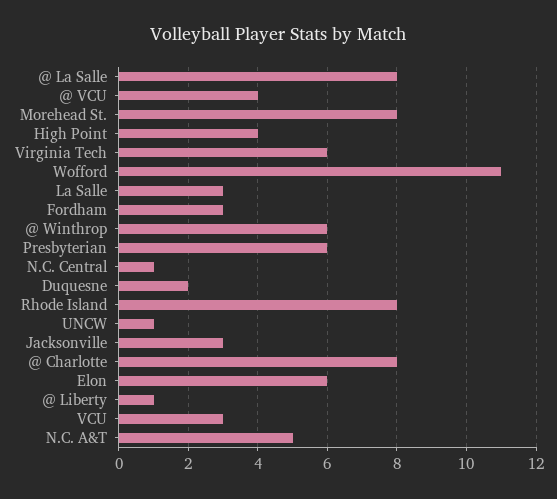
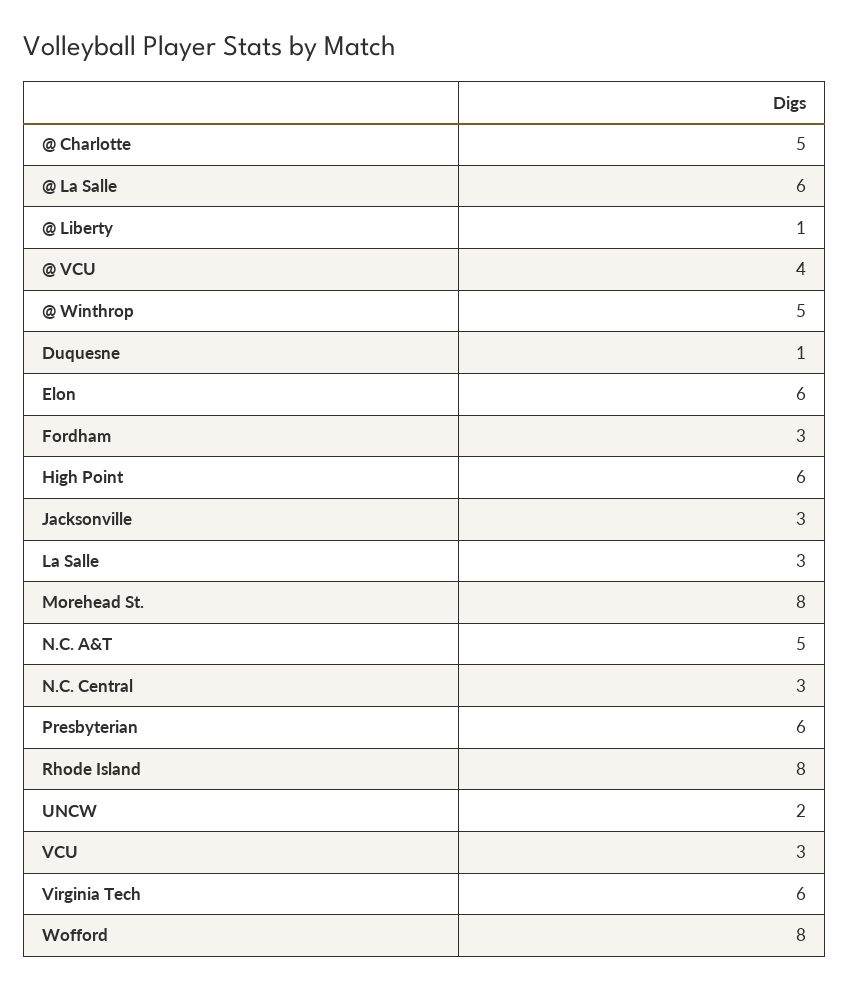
@ La Salle: 8 -> 6
High Point: 4 -> 6
Wofford: 11 -> 8
@ Winthrop: 6 -> 5
N.C. Central: 1 -> 3
Duquesne: 2 -> 1
UNCW: 1 -> 2
@ Charlotte: 8 -> 5

